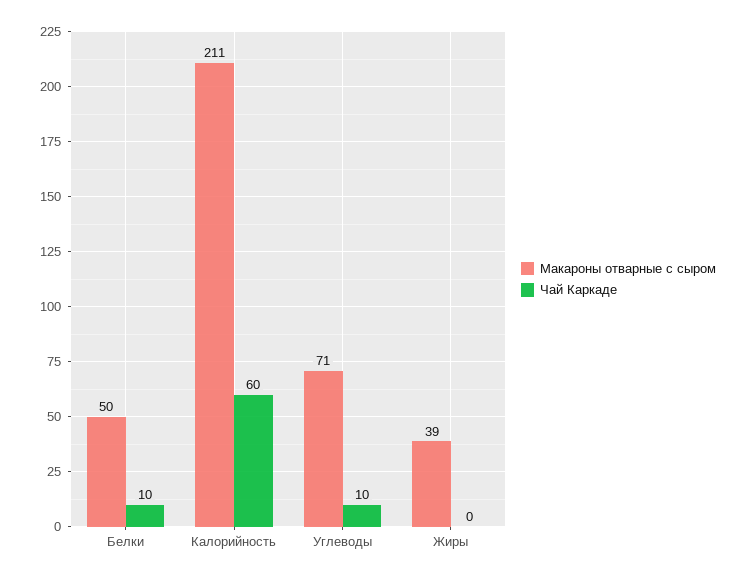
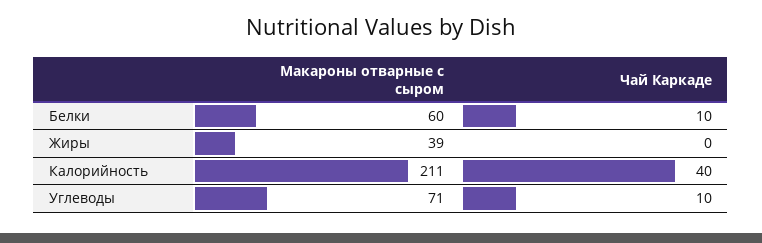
Макароны отварные с сыром, Белки: 50 -> 60
Чай Каркаде, Калорийность: 60 -> 40

